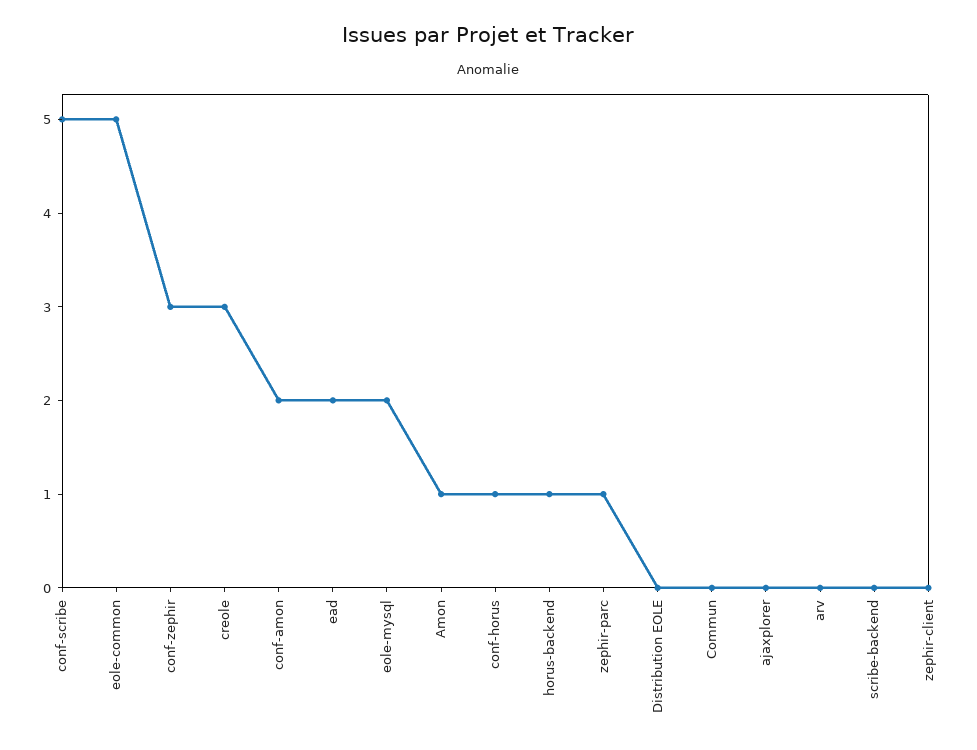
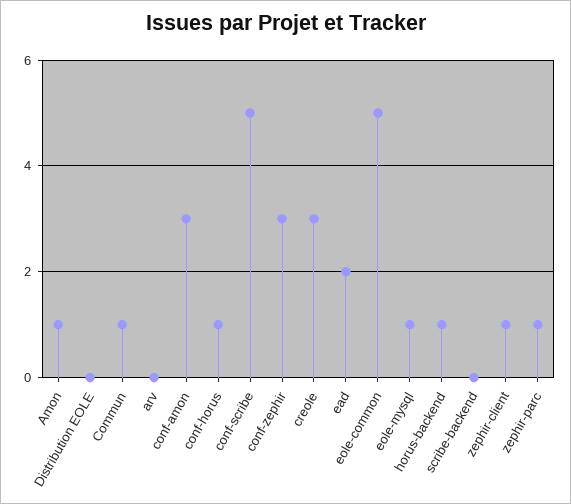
conf-amon: 2 -> 3
eole-mysql: 2 -> 1
Commun: 0 -> 1
ajaxplorer: 0 -> none
zephir-client: 0 -> 1

